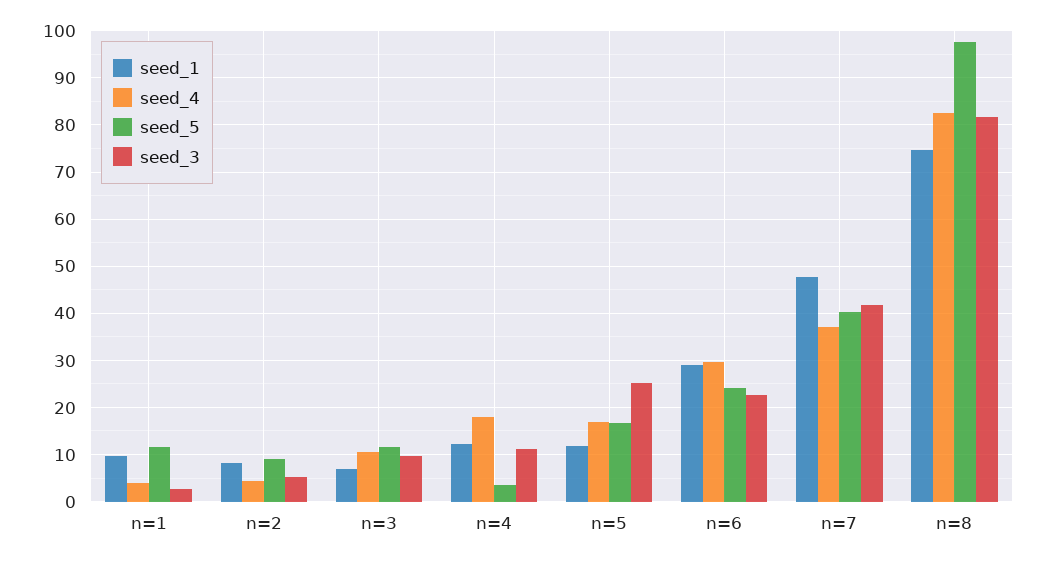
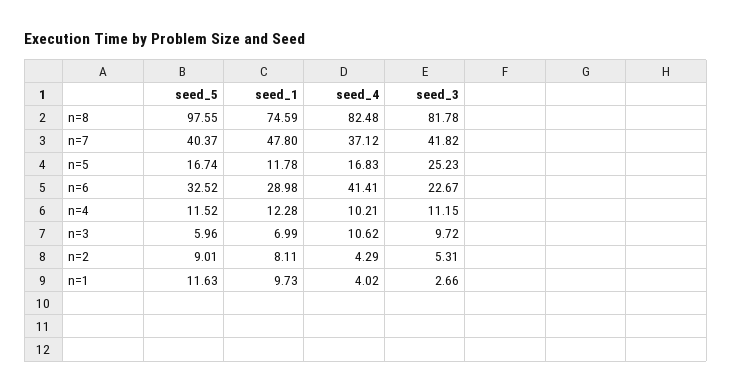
seed_5, n=3: 12 -> 5.96
seed_4, n=4: 18 -> 10.21
seed_5, n=4: 4 -> 11.52
seed_4, n=6: 30 -> 41.41
seed_5, n=6: 24 -> 32.52

